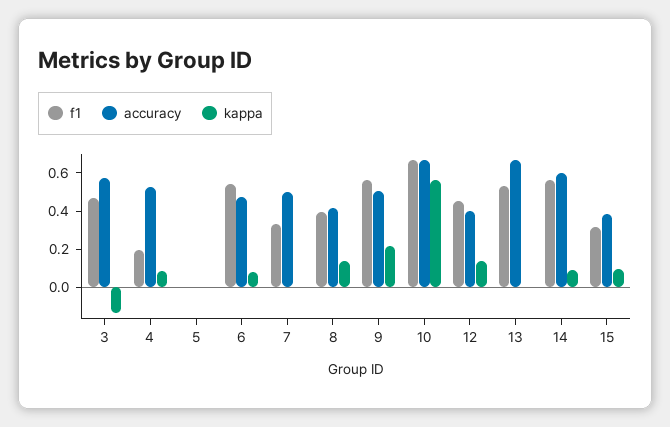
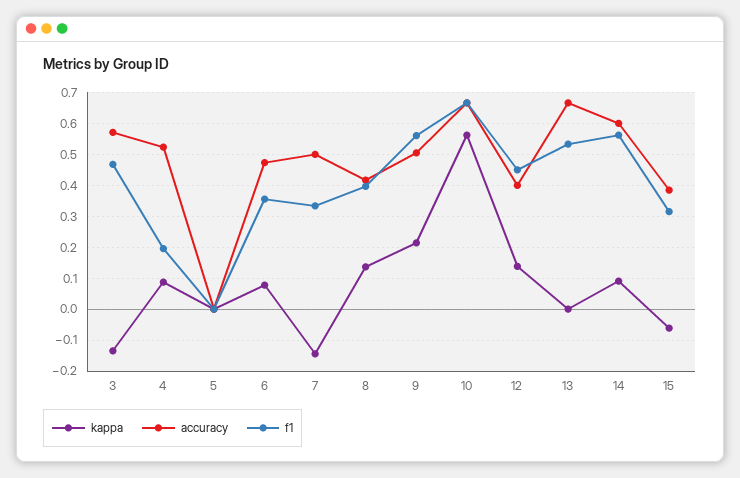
f1, 6: 0.55 -> 0.36
kappa, 7: 0 -> -0.14
kappa, 15: 0.1 -> -0.06

